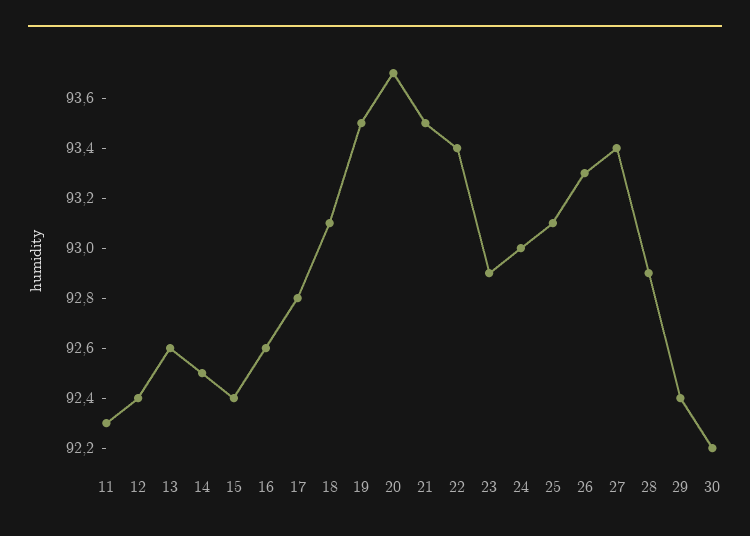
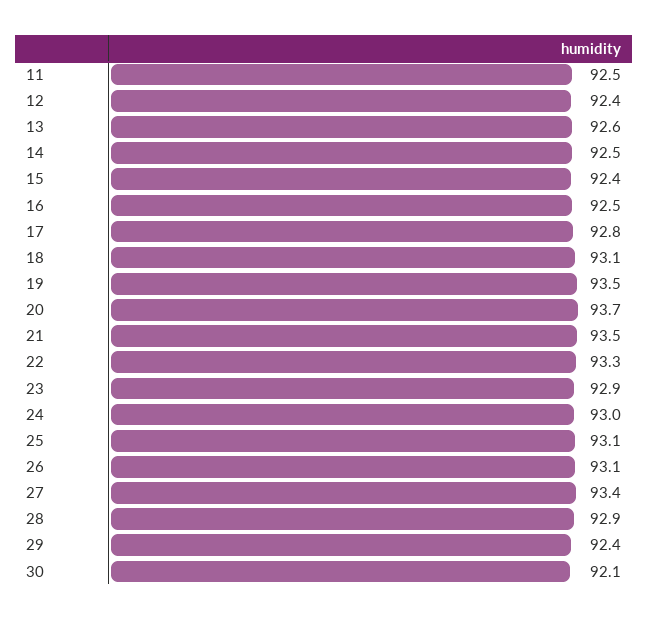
11: 92.3 -> 92.5
16: 92.6 -> 92.5
22: 93.4 -> 93.3
26: 93.3 -> 93.1
30: 92.2 -> 92.1

